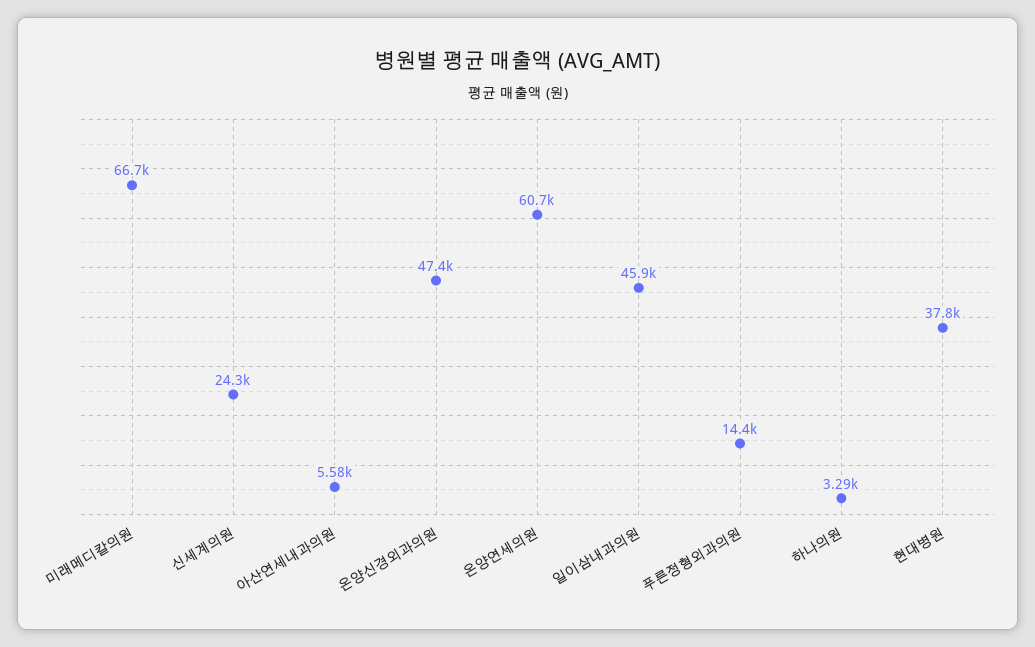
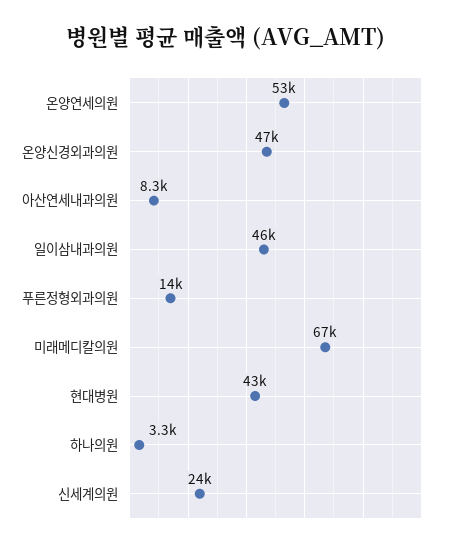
아산연세내과의원: 5580 -> 8300
온양연세의원: 60700 -> 53000
현대병원: 37800 -> 43000

